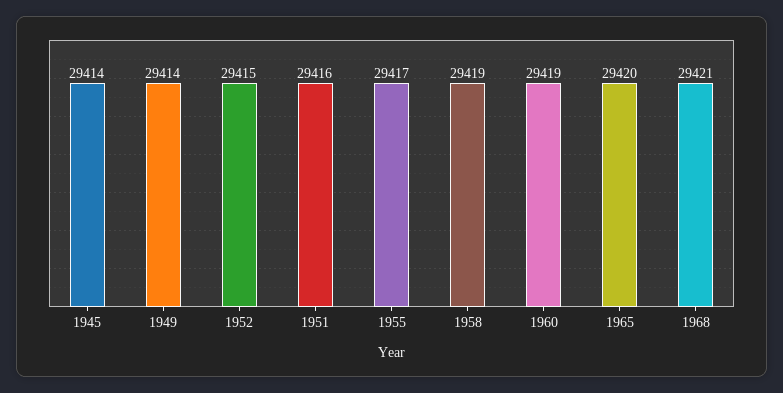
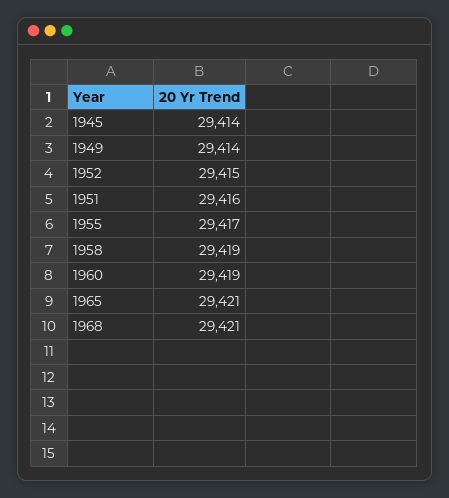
1965: 29420 -> 29421

